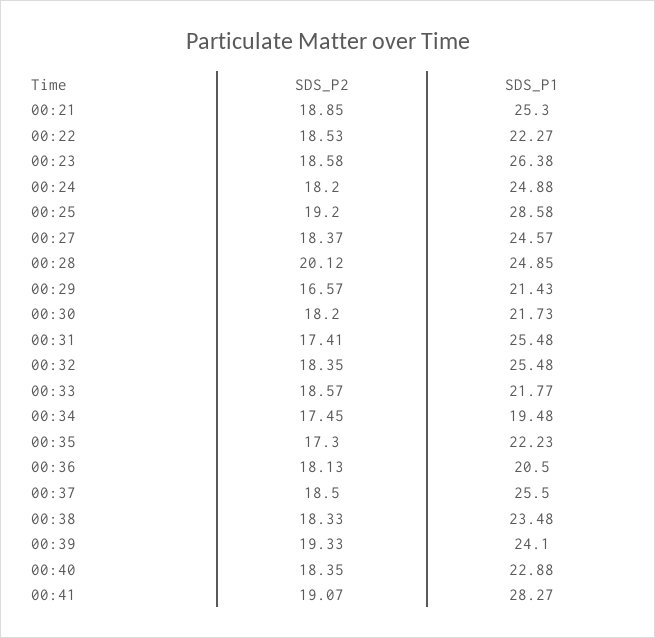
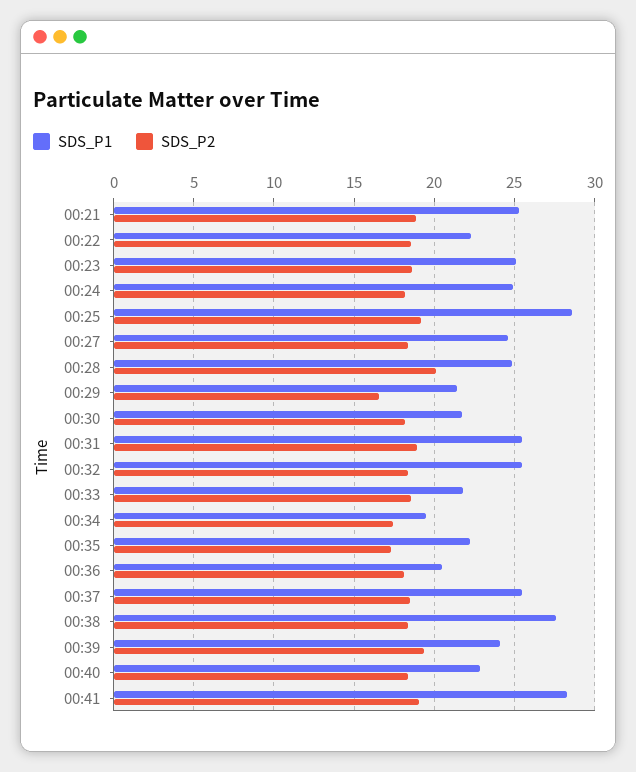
SDS_P1, 00:23: 26.38 -> 25
SDS_P2, 00:31: 17.41 -> 19
SDS_P1, 00:38: 23.48 -> 27.5

